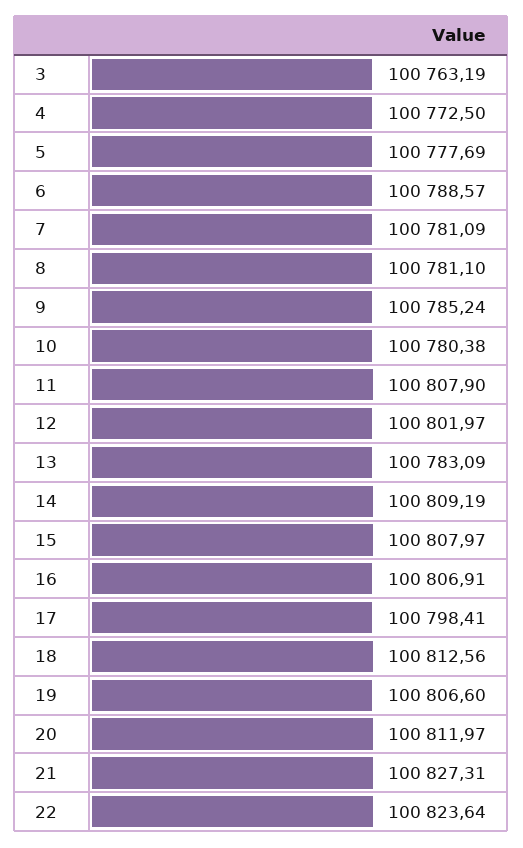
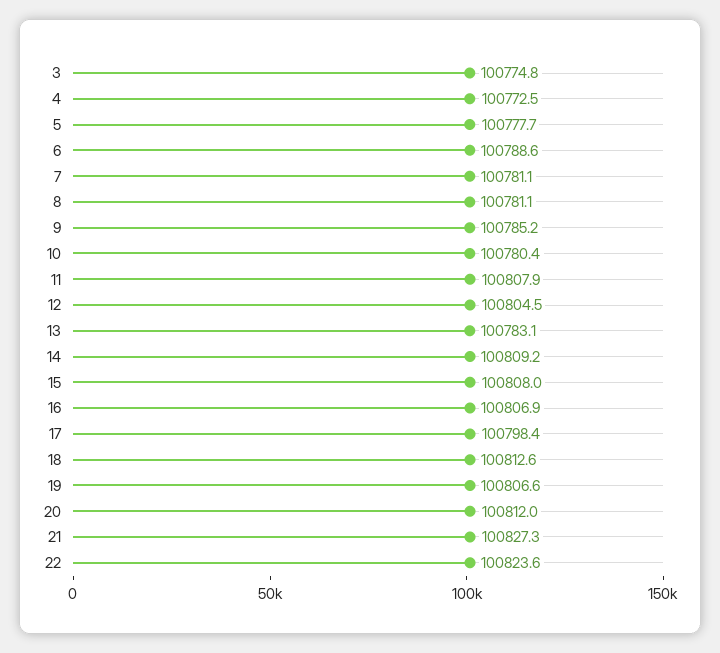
3: 100763.19 -> 100774.8
12: 100801.97 -> 100804.5

